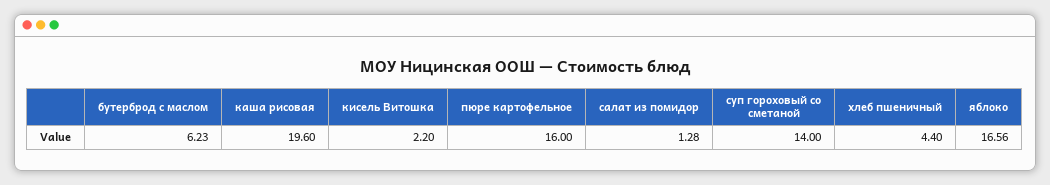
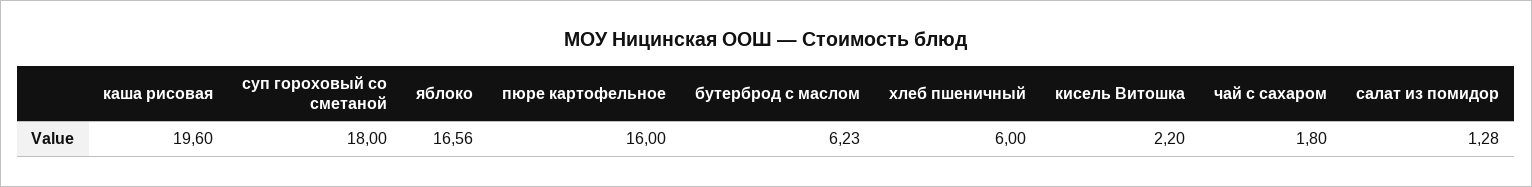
суп гороховый со сметаной: 14 -> 18
хлеб пшеничный: 4.4 -> 6
чай с сахаром: none -> 1.8

